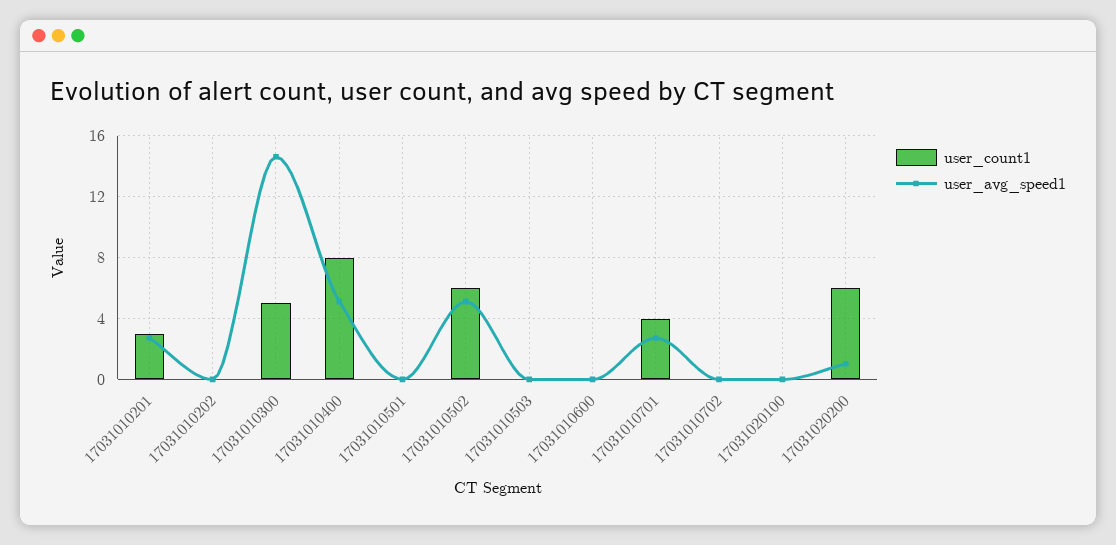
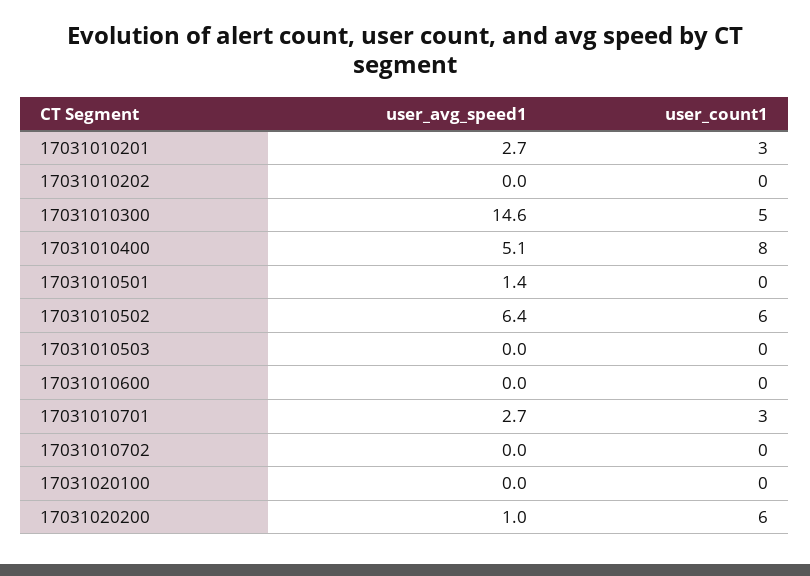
user_avg_speed1, 17031010501: 0 -> 1.4
user_avg_speed1, 17031010502: 5 -> 6.4
user_count1, 17031010701: 4 -> 3

